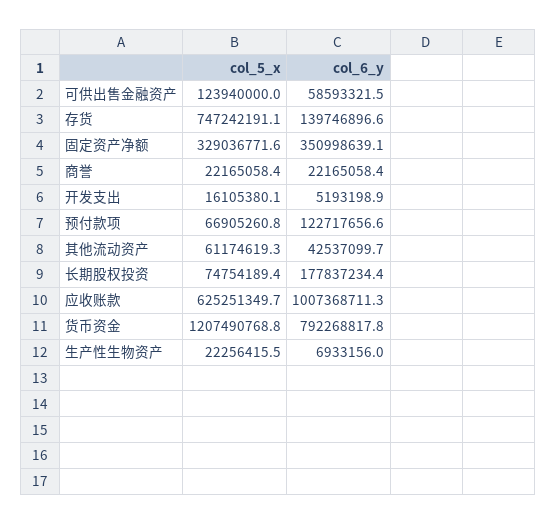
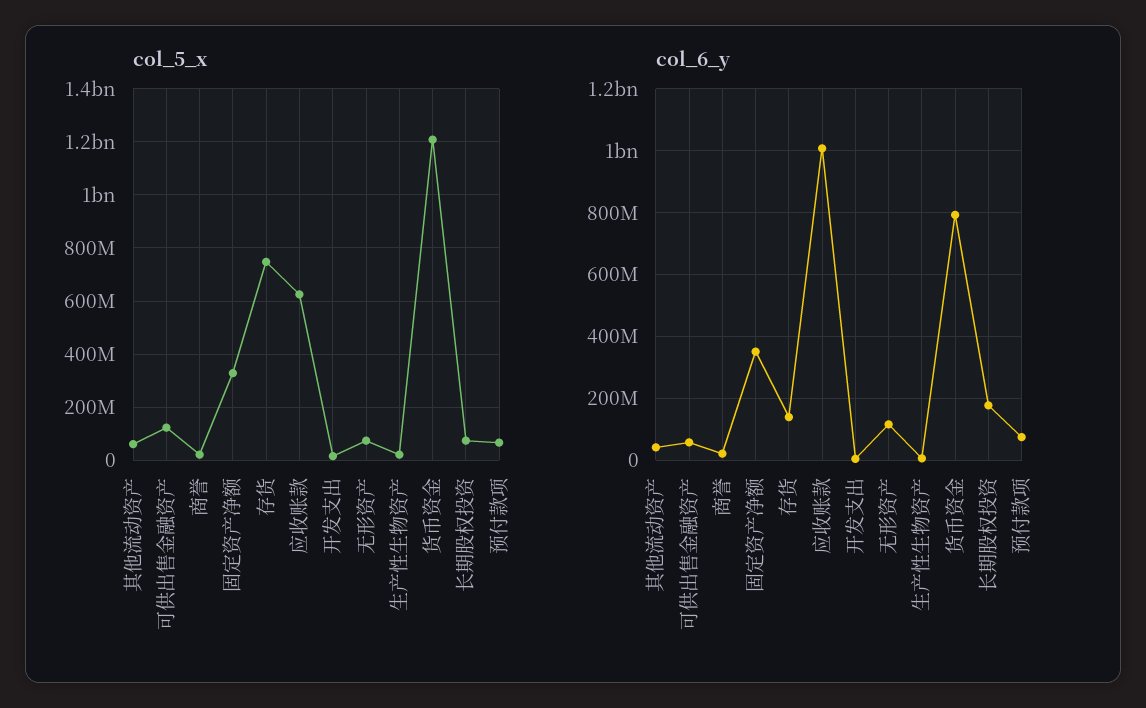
col_6_y, 预付款项: 122717656.6 -> 80000000
col_5_x, 无形资产: none -> 75000000
col_6_y, 无形资产: none -> 120000000

